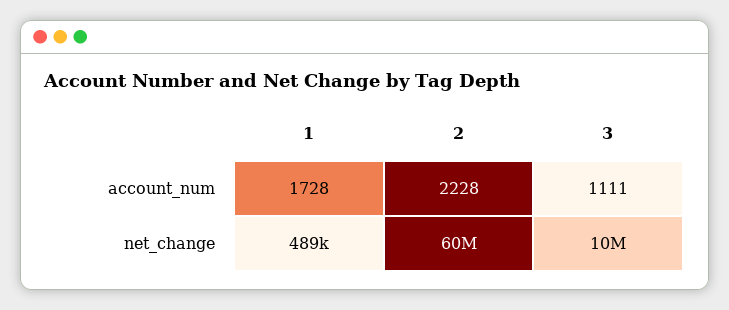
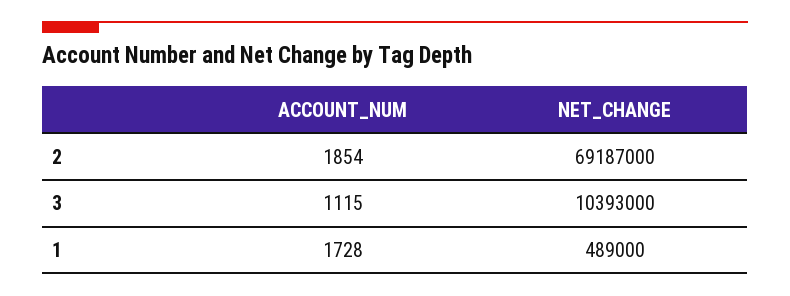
2, account_num: 2228 -> 1854
3, account_num: 1111 -> 1115
2, net_change: 60000000 -> 69187000

